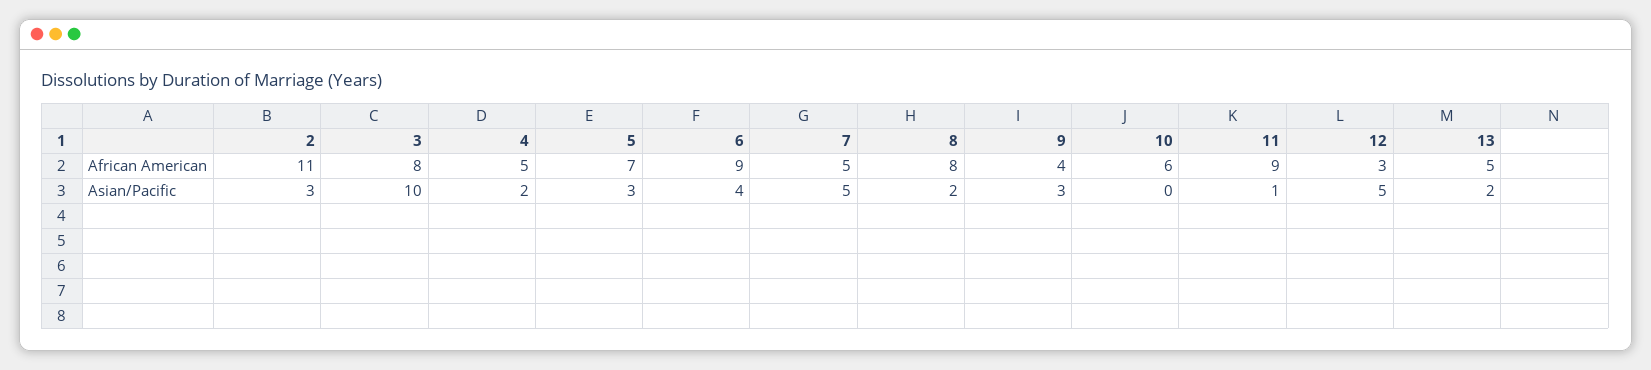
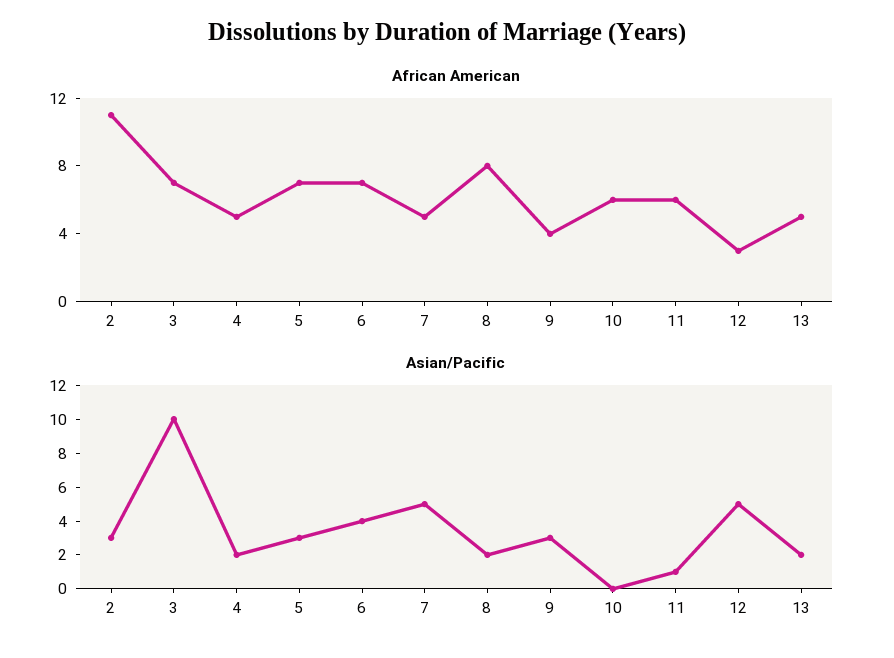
African American, 3: 8 -> 7
African American, 6: 9 -> 7
African American, 11: 9 -> 6

